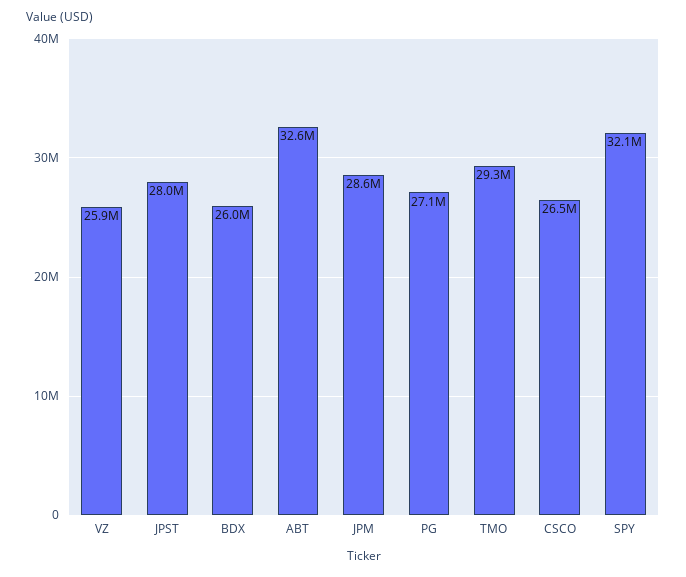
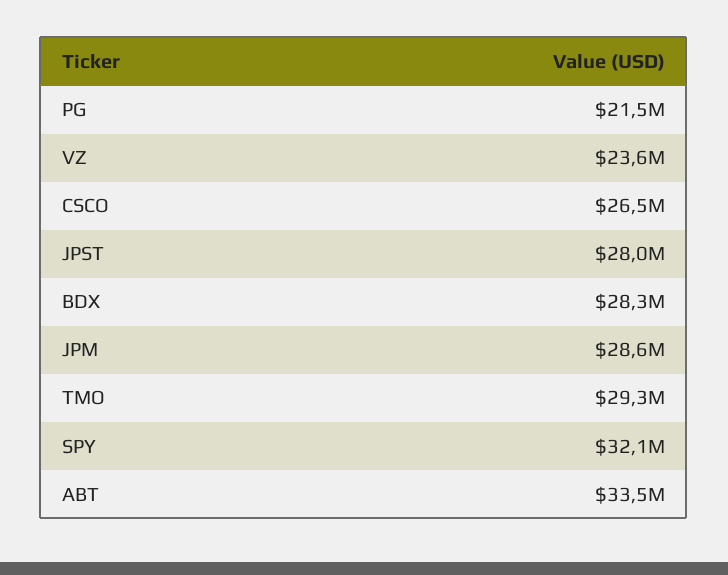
VZ: 25900000 -> 23600000
BDX: 26000000 -> 28300000
ABT: 32600000 -> 33500000
PG: 27100000 -> 21500000

